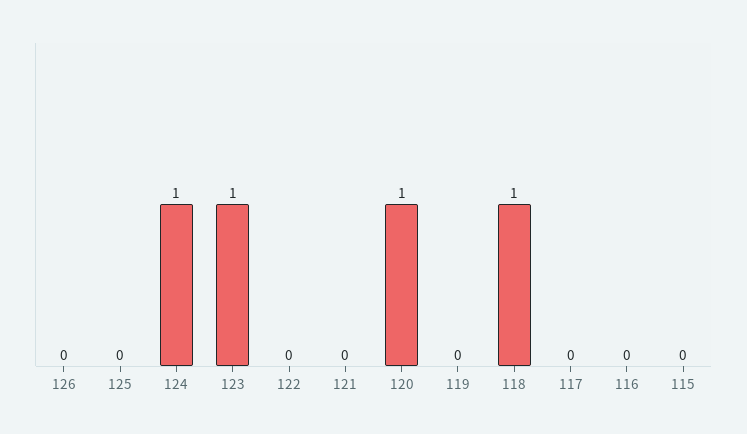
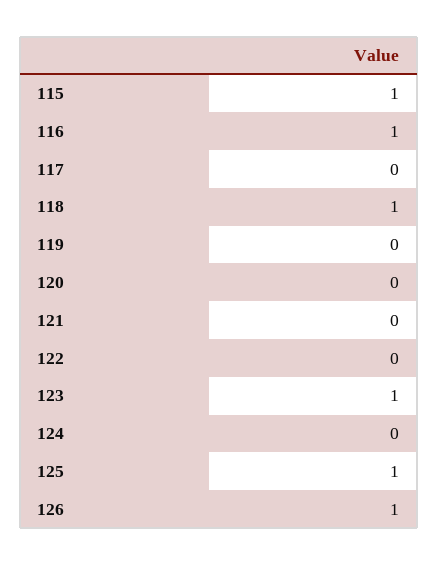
126: 0 -> 1
125: 0 -> 1
124: 1 -> 0
120: 1 -> 0
116: 0 -> 1
115: 0 -> 1

